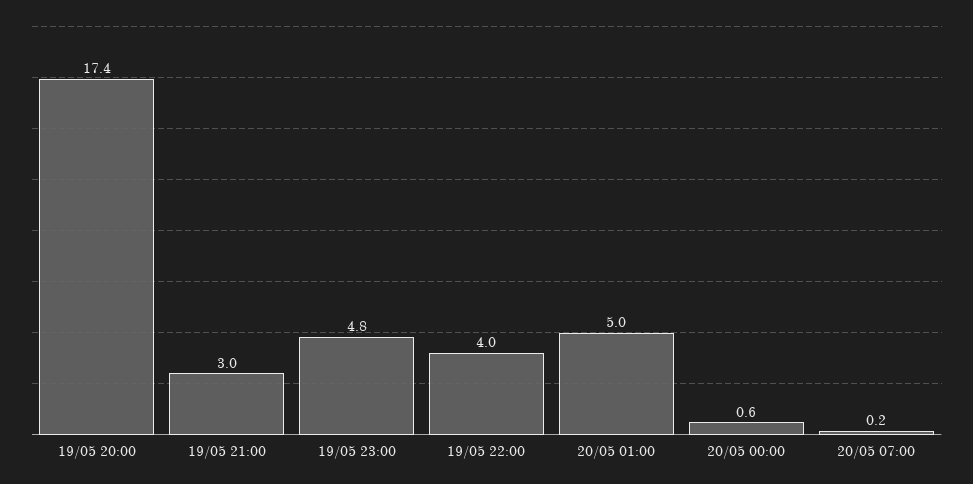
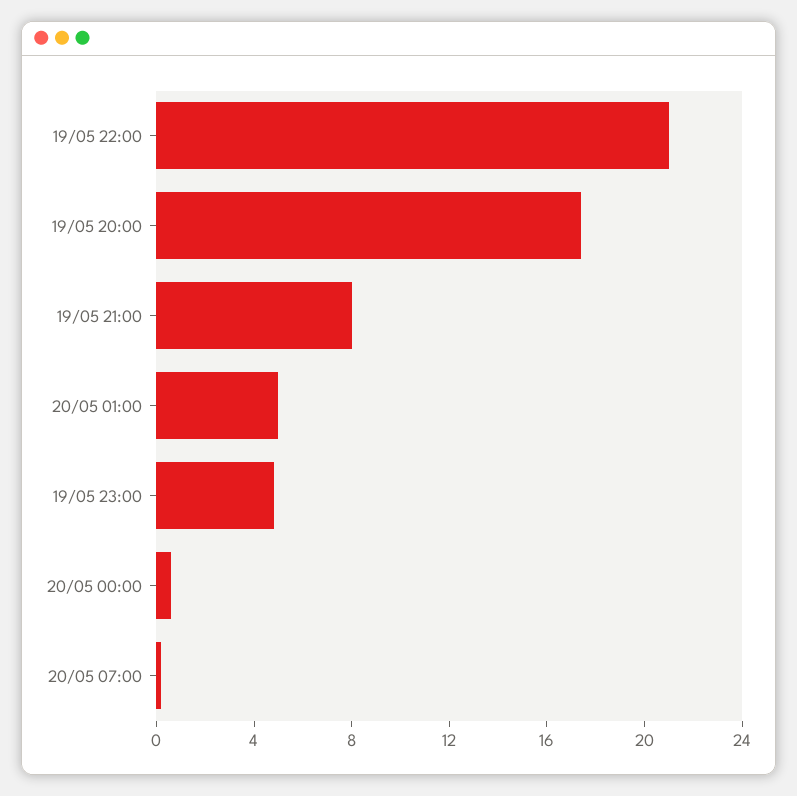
19/05 21:00: 3 -> 8
19/05 22:00: 4 -> 21

